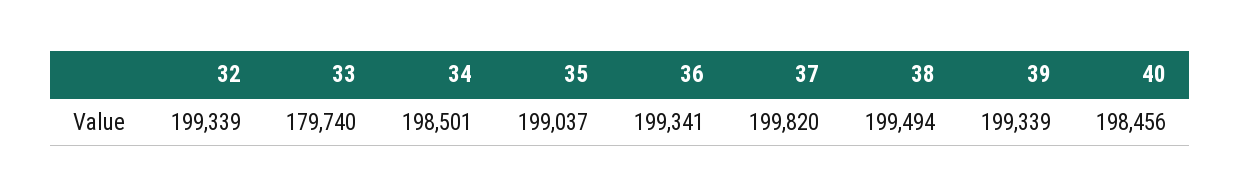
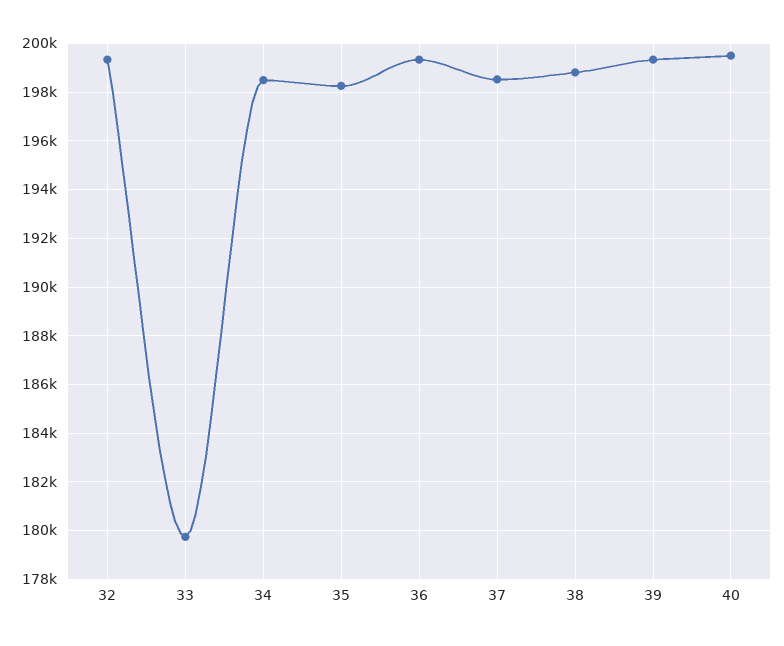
35: 199037 -> 198250
37: 199820 -> 198500
38: 199494 -> 198750
40: 198456 -> 199500

